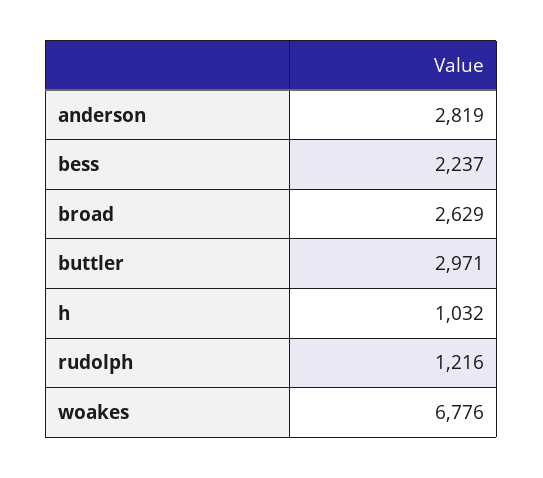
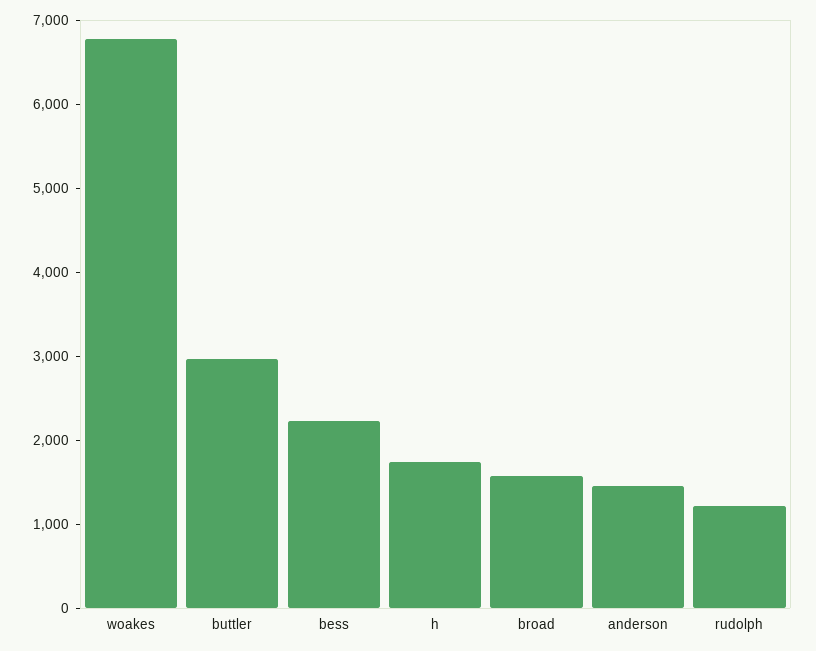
anderson: 2819 -> 1400
broad: 2629 -> 1600
h: 1032 -> 1800

